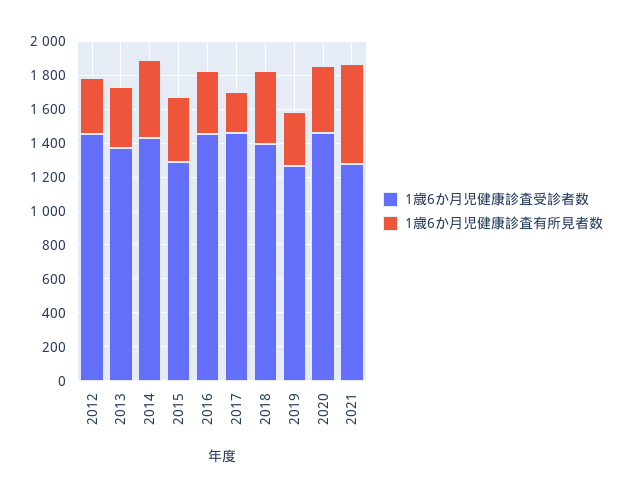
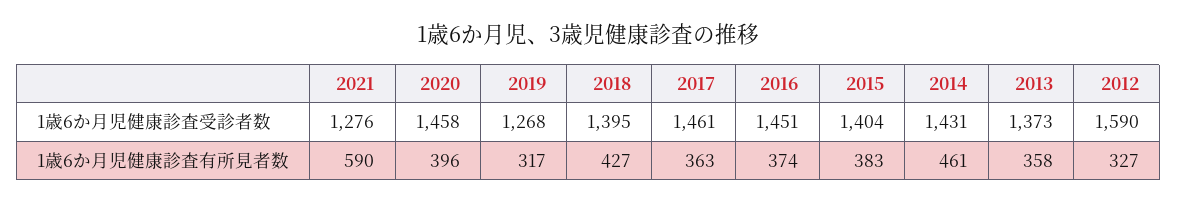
1歳6か月児健康診査受診者数, 2012: 1450 -> 1590
1歳6か月児健康診査受診者数, 2015: 1300 -> 1404
1歳6か月児健康診査有所見者数, 2017: 250 -> 363

